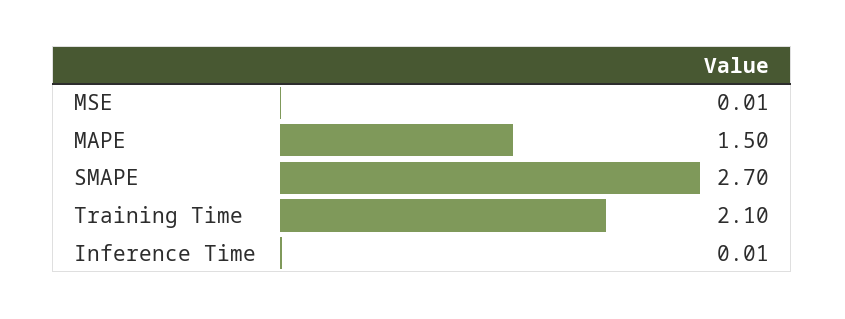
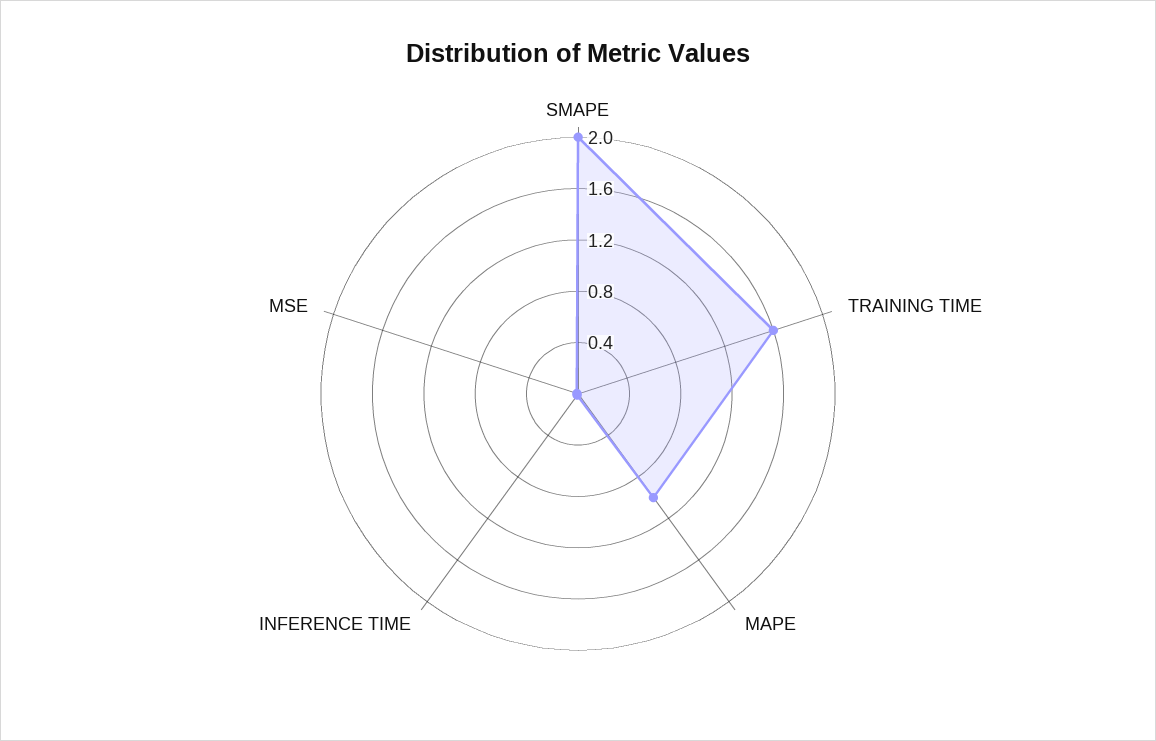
MAPE: 1.5 -> 1
SMAPE: 2.7 -> 2
Training Time: 2.1 -> 1.6

